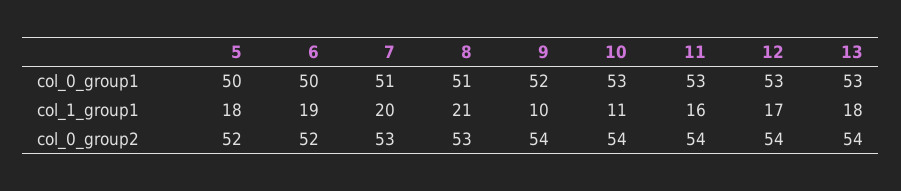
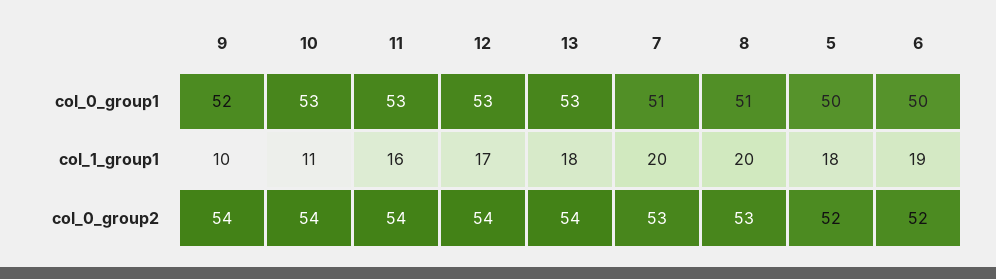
8, col_1_group1: 21 -> 20

